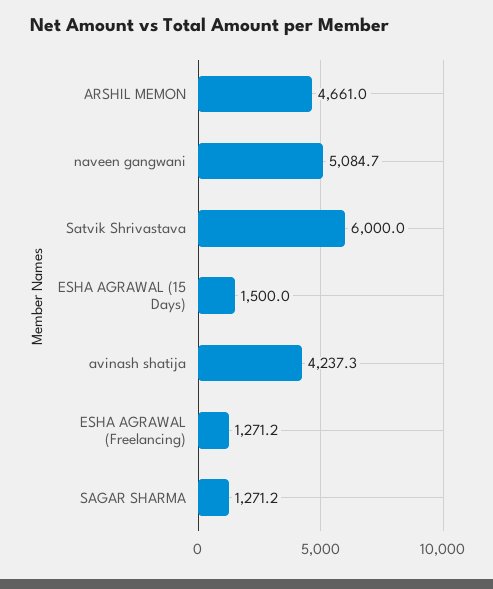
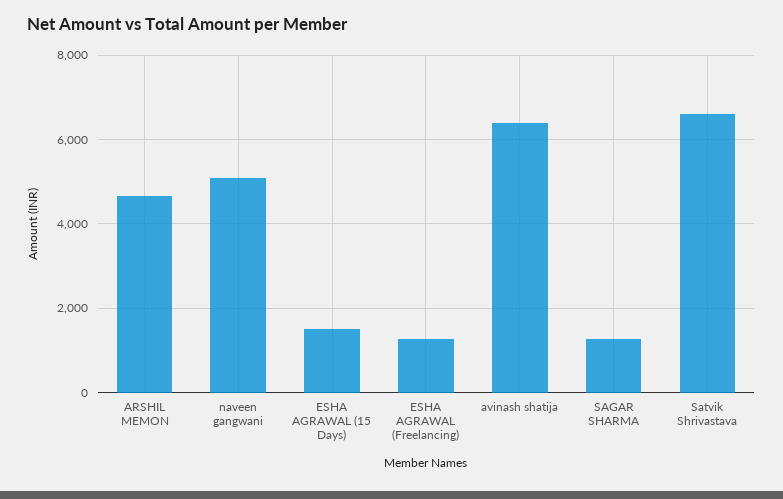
Satvik Shrivastava: 6000 -> 6600
avinash shatija: 4237.3 -> 6400

